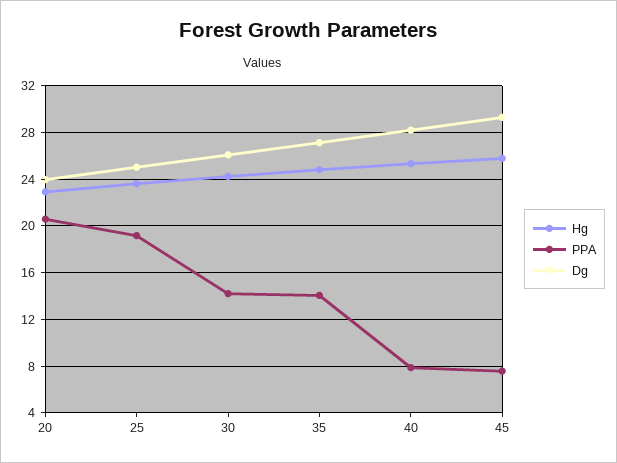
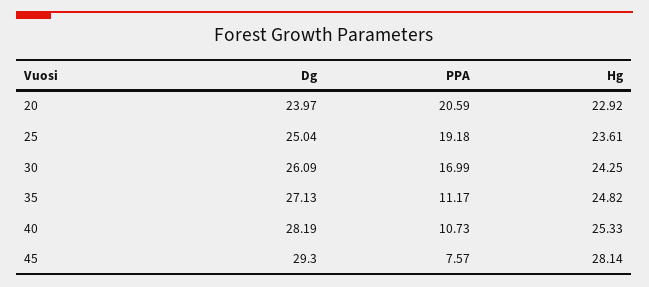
PPA, 30: 14 -> 16.99
PPA, 35: 14 -> 11.17
PPA, 40: 8 -> 10.73
Hg, 45: 26 -> 28.14

